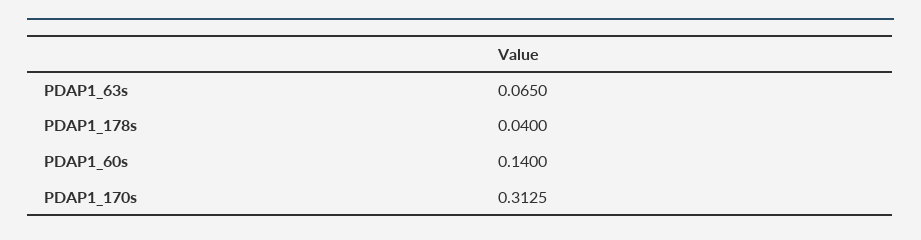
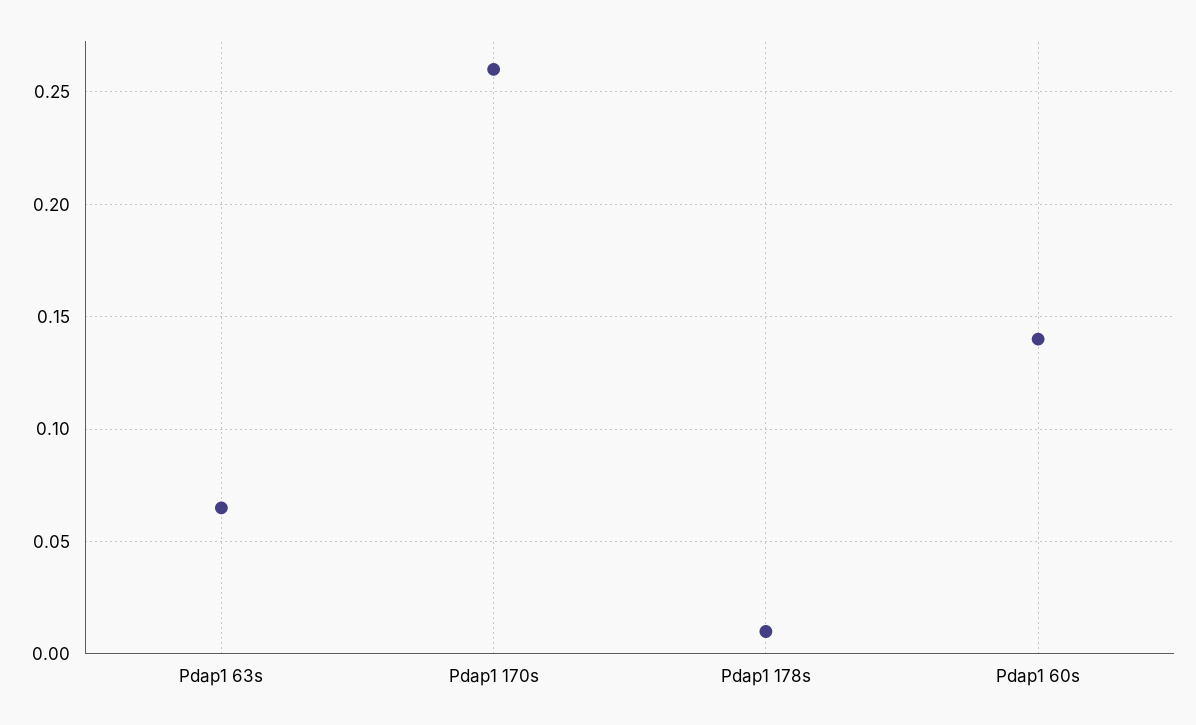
PDAP1_178s: 0.04 -> 0.01
PDAP1_170s: 0.3125 -> 0.26

